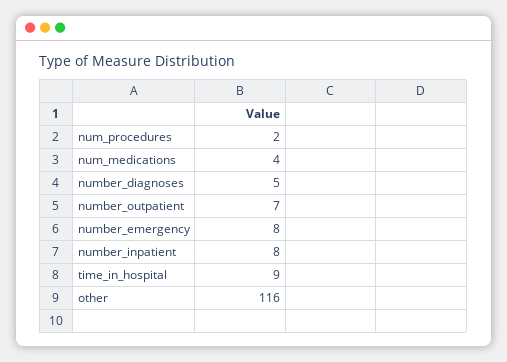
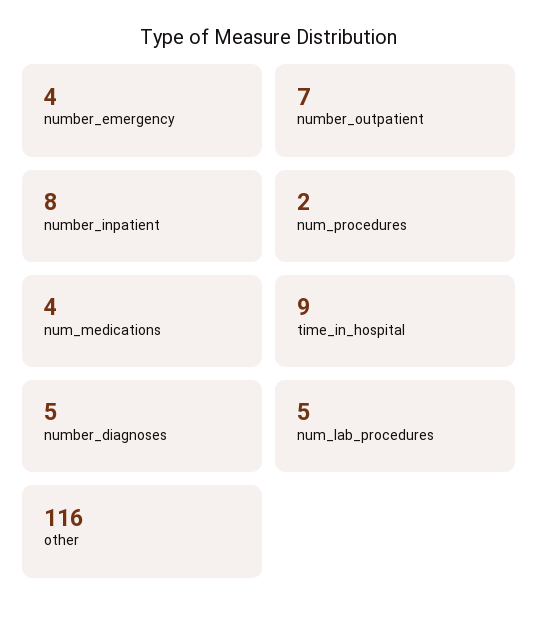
number_emergency: 8 -> 4
num_lab_procedures: none -> 5

